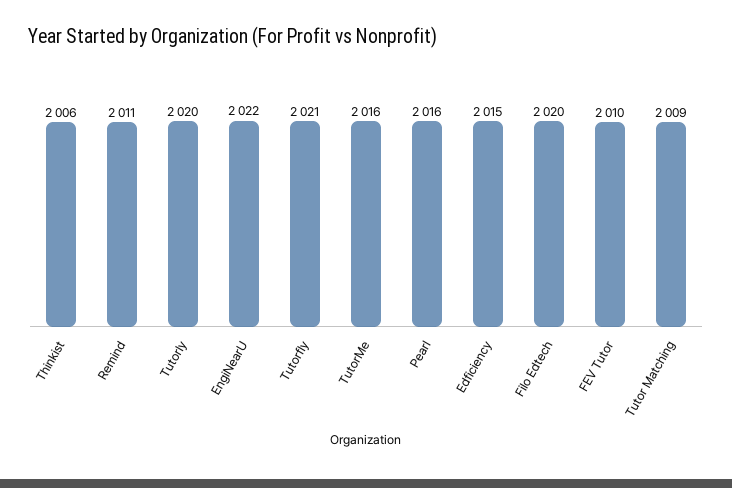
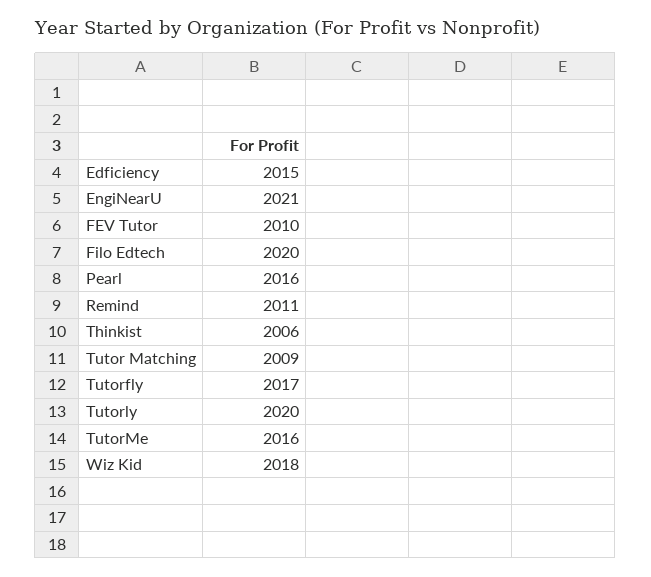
EngiNearU: 2022 -> 2021
Tutorfly: 2021 -> 2017
Wiz Kid: none -> 2018

